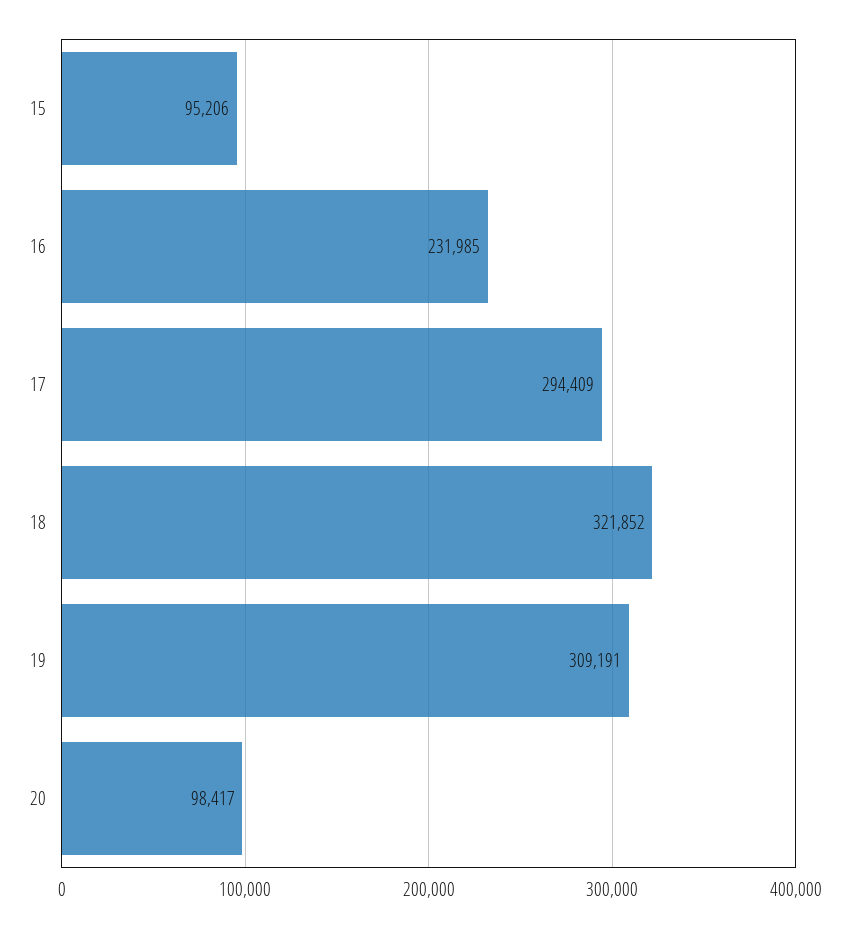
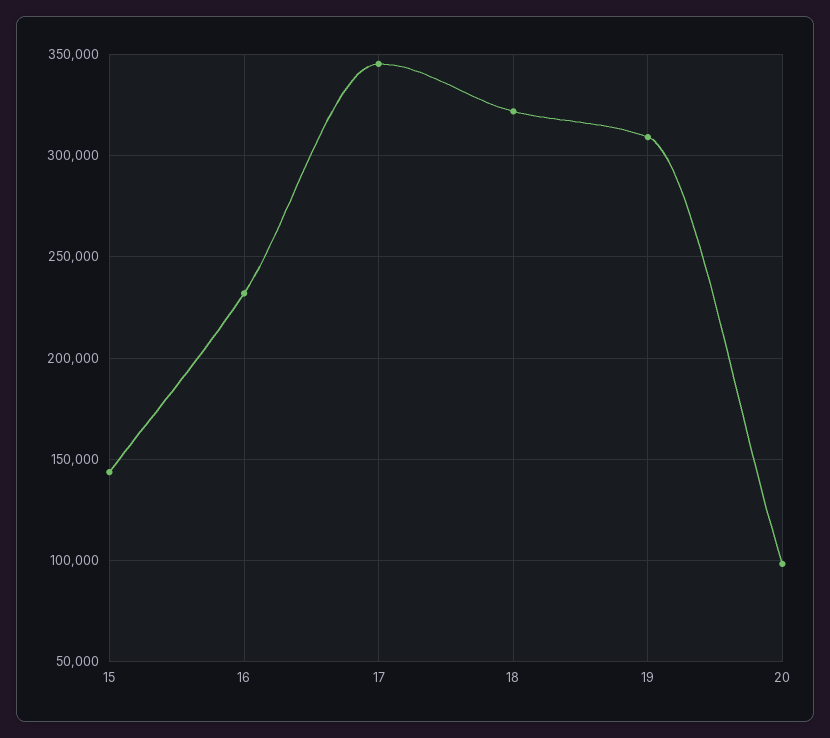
15: 95206 -> 145000
17: 294409 -> 345000

